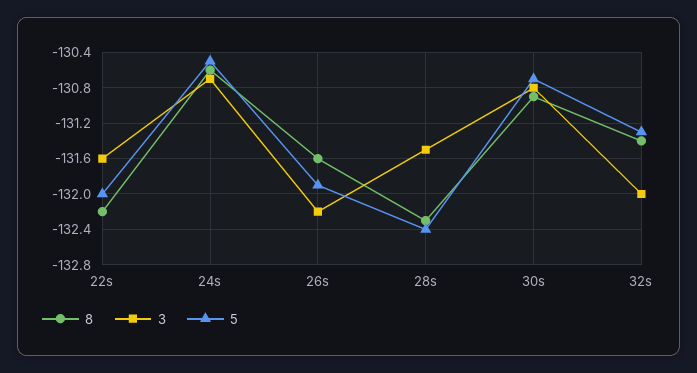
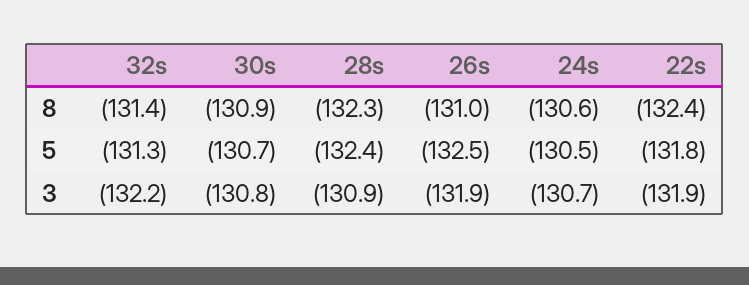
8, 22s: -132.2 -> -132.4
3, 22s: -131.6 -> -131.9
5, 22s: -132 -> -131.8
8, 26s: -131.6 -> -131
3, 26s: -132.2 -> -131.9
5, 26s: -131.9 -> -132.5
3, 28s: -131.5 -> -130.9
3, 32s: -132 -> -132.2

